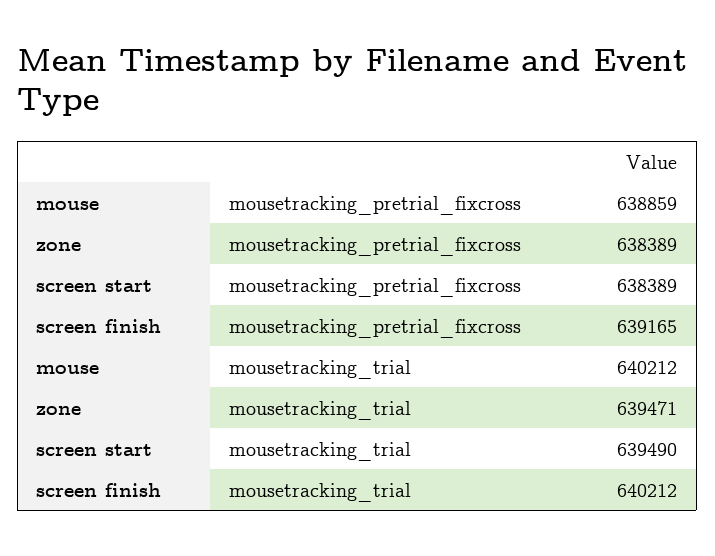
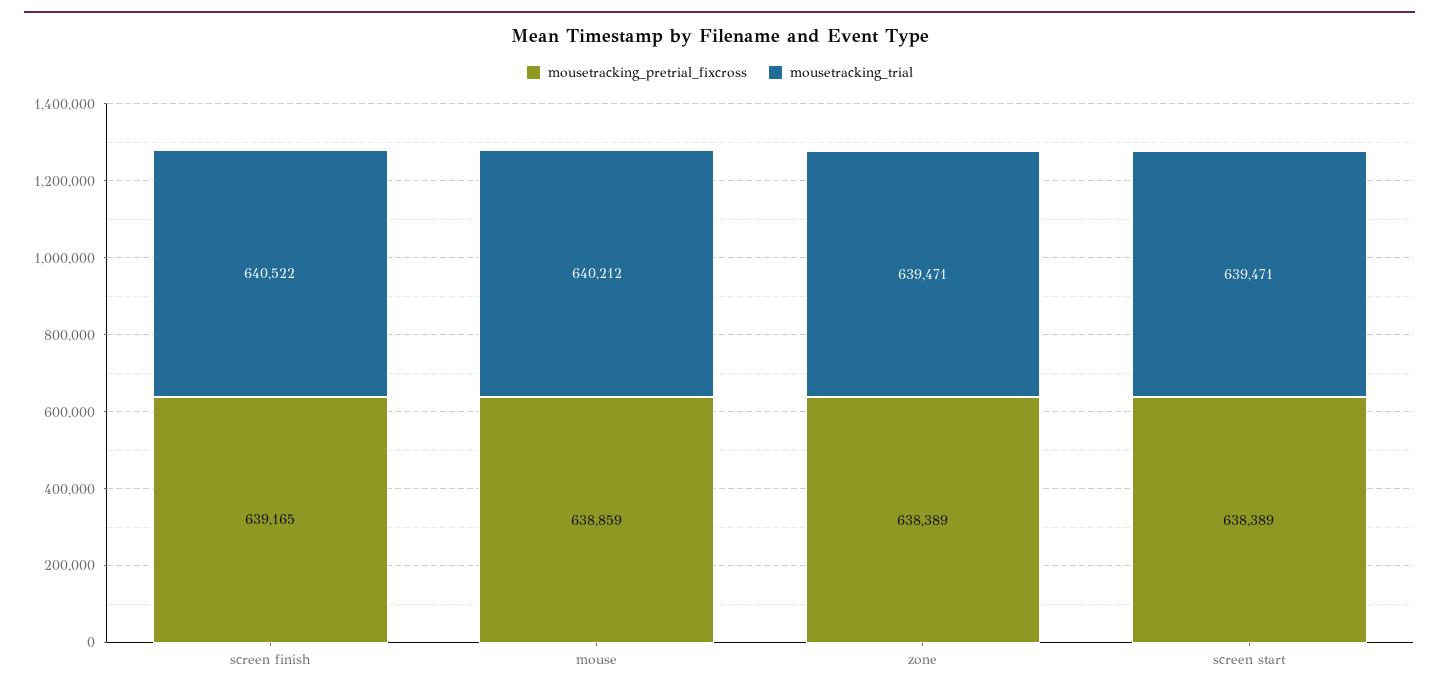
mousetracking_trial, screen start: 639490 -> 639471
mousetracking_trial, screen finish: 640212 -> 640522

